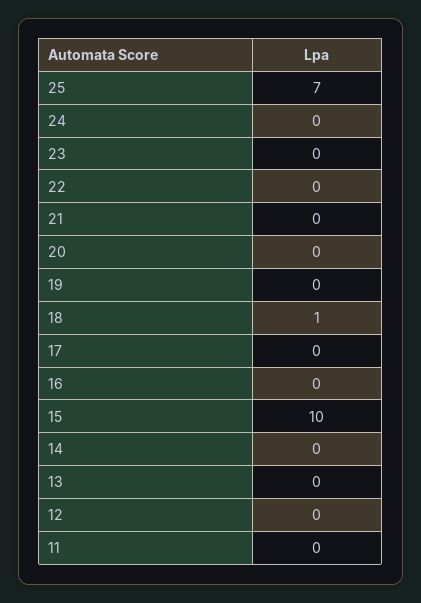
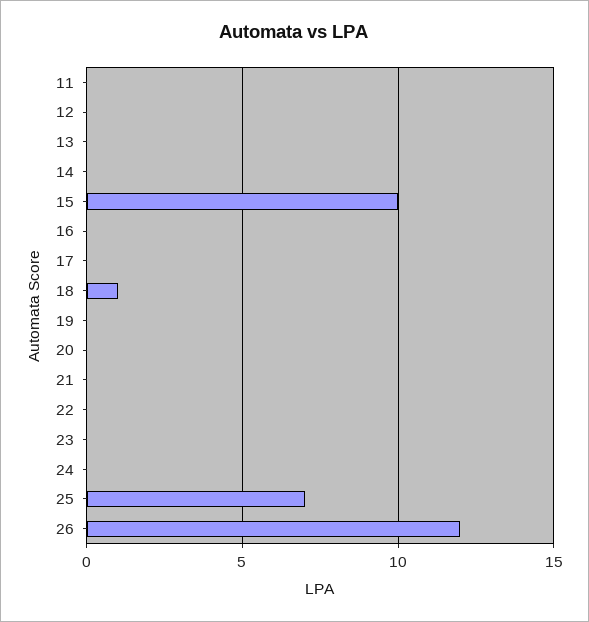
26: none -> 12

